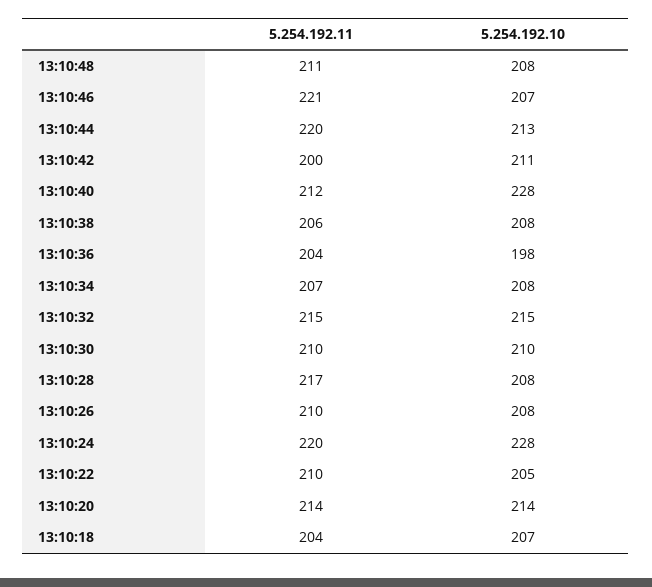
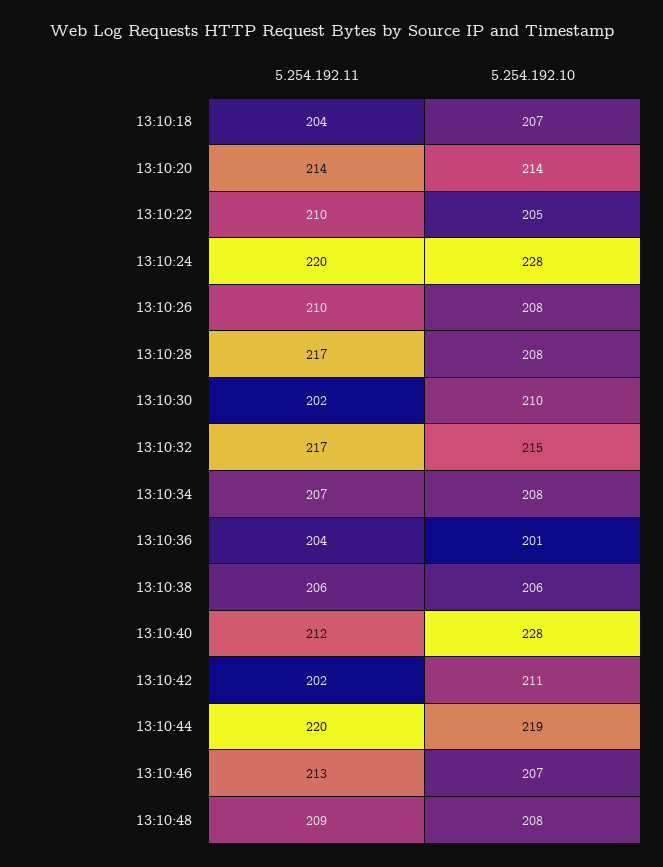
5.254.192.11, 13:10:48: 211 -> 209
5.254.192.11, 13:10:46: 221 -> 213
5.254.192.10, 13:10:44: 213 -> 219
5.254.192.11, 13:10:42: 200 -> 202
5.254.192.10, 13:10:38: 208 -> 206
5.254.192.10, 13:10:36: 198 -> 201
5.254.192.11, 13:10:32: 215 -> 217
5.254.192.11, 13:10:30: 210 -> 202

